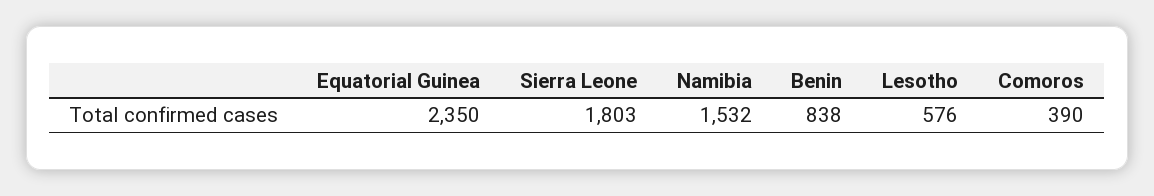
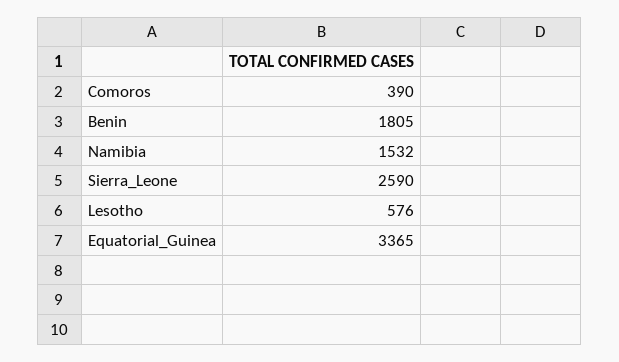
Equatorial Guinea: 2350 -> 3365
Sierra Leone: 1803 -> 2590
Benin: 838 -> 1805

